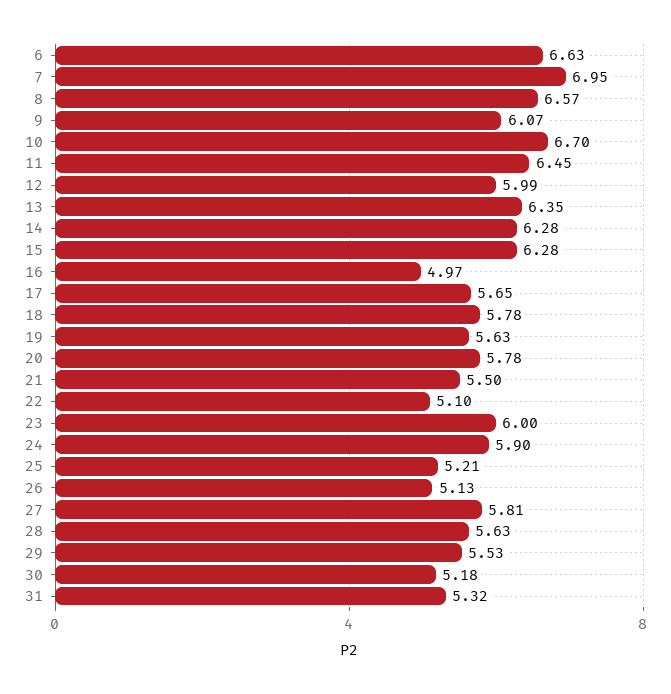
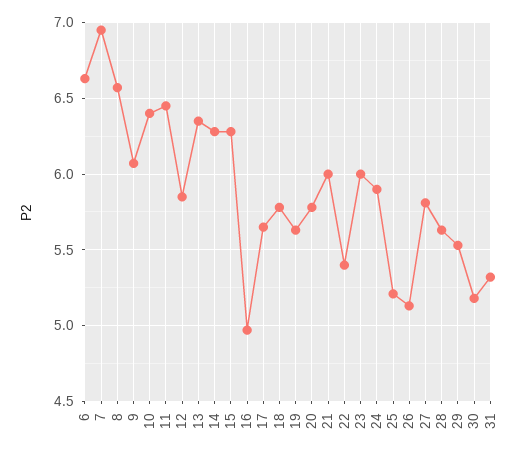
10: 6.7 -> 6.4
12: 5.99 -> 5.85
21: 5.5 -> 6
22: 5.1 -> 5.4

